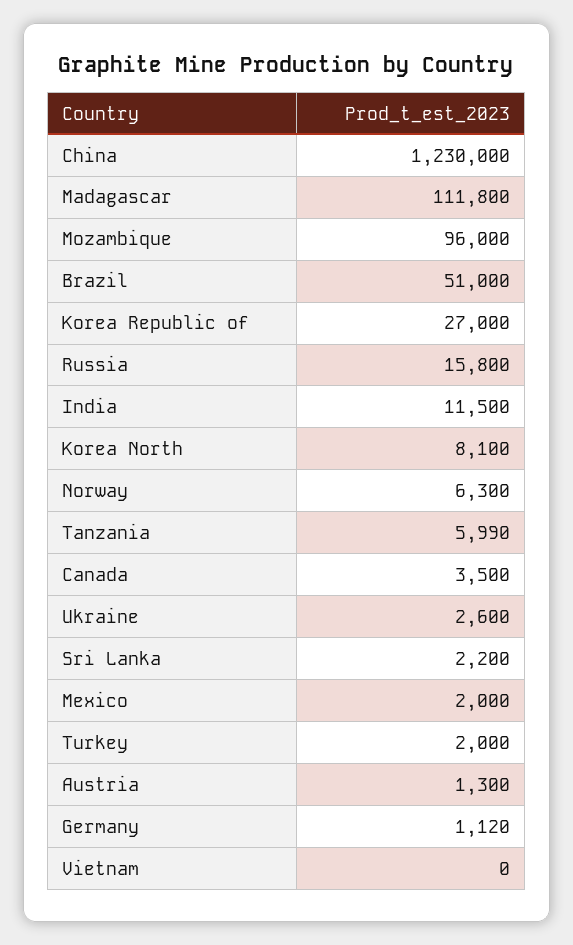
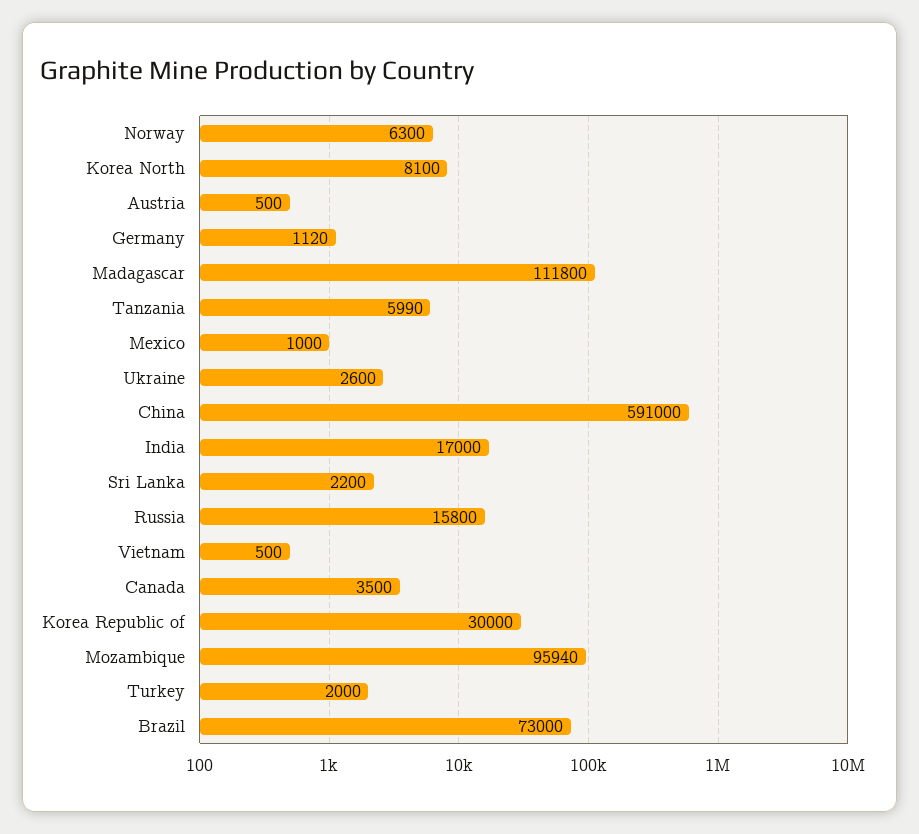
China: 1230000 -> 591000
Mozambique: 96000 -> 95940
Brazil: 51000 -> 73000
Korea Republic of: 27000 -> 30000
India: 11500 -> 17000
Mexico: 2000 -> 1000
Austria: 1300 -> 500
Vietnam: 0 -> 500

